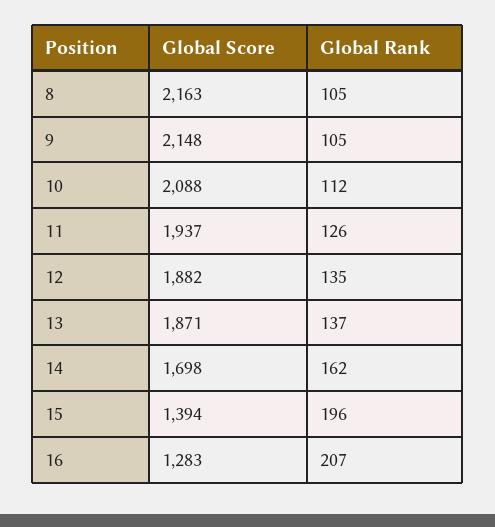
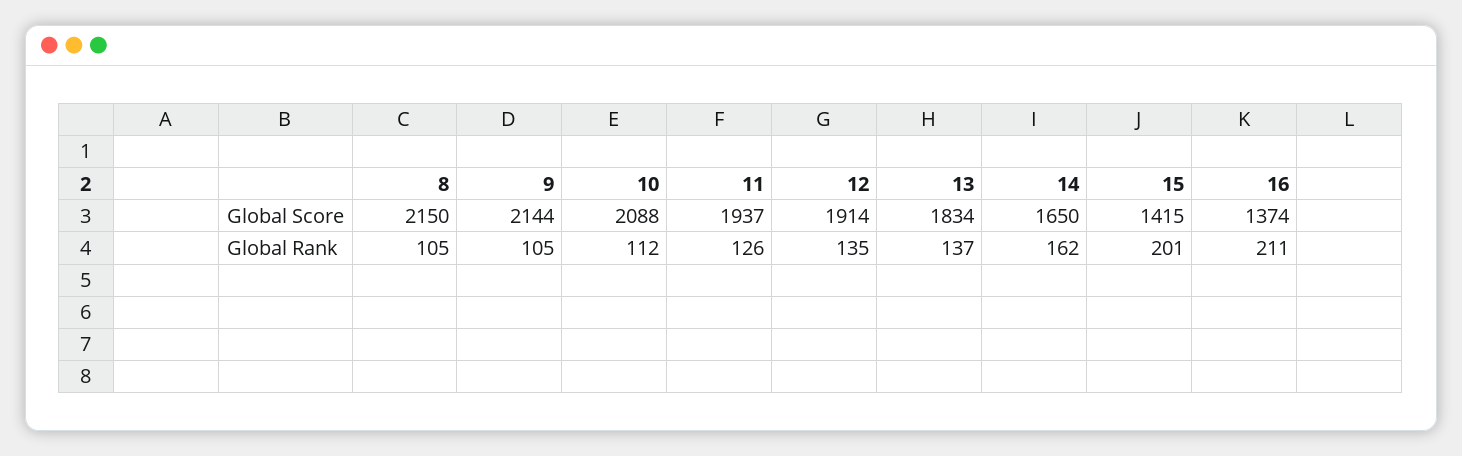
Global Score, 8: 2163 -> 2150
Global Score, 9: 2148 -> 2144
Global Score, 12: 1882 -> 1914
Global Score, 13: 1871 -> 1834
Global Score, 14: 1698 -> 1650
Global Score, 15: 1394 -> 1415
Global Rank, 15: 196 -> 201
Global Score, 16: 1283 -> 1374
Global Rank, 16: 207 -> 211

